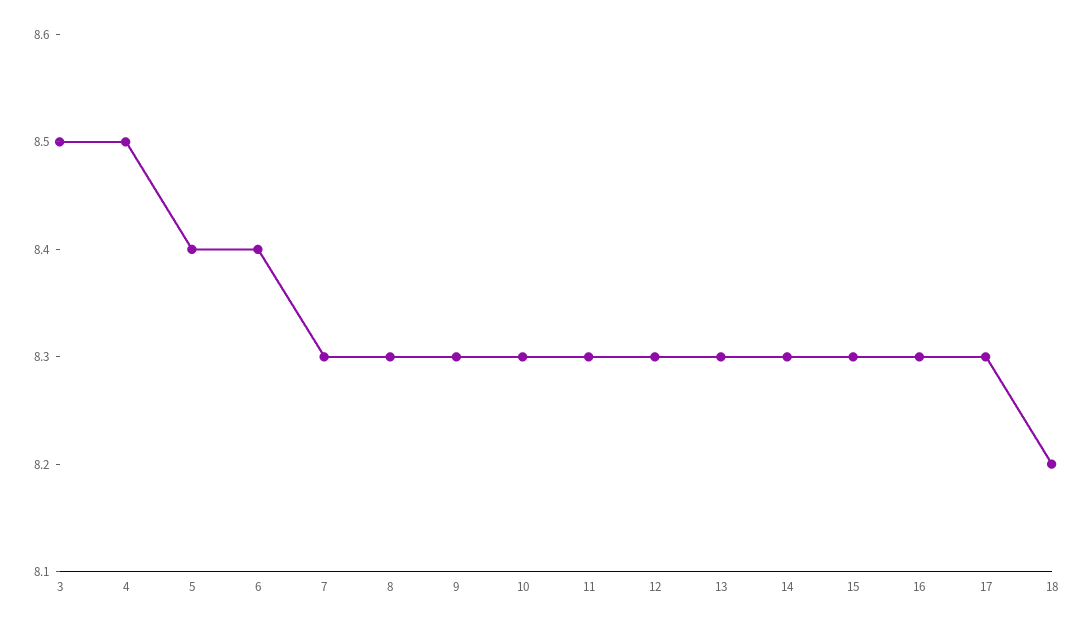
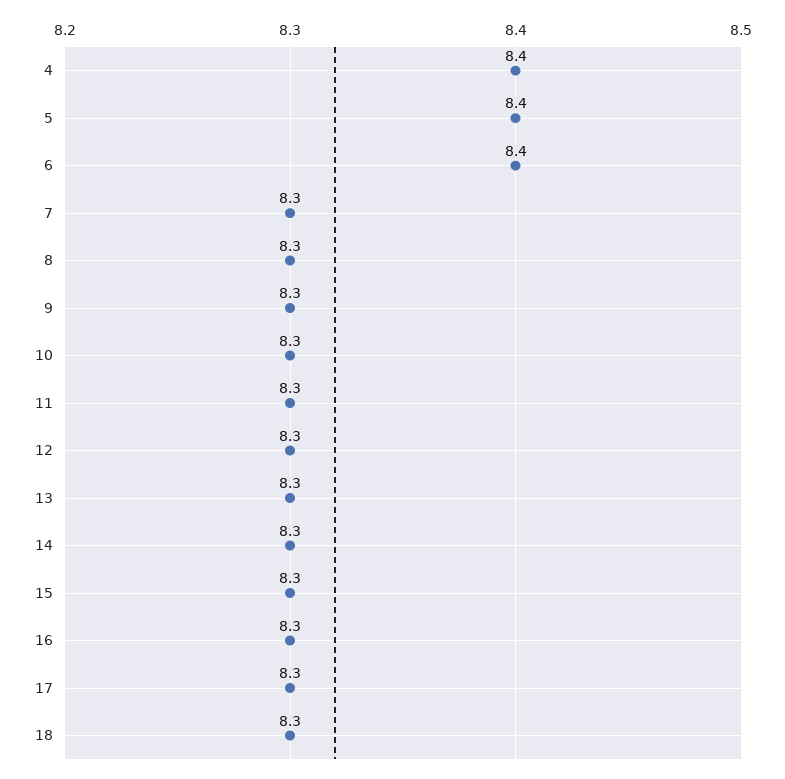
3: 8.5 -> none
4: 8.5 -> 8.4
18: 8.2 -> 8.3

